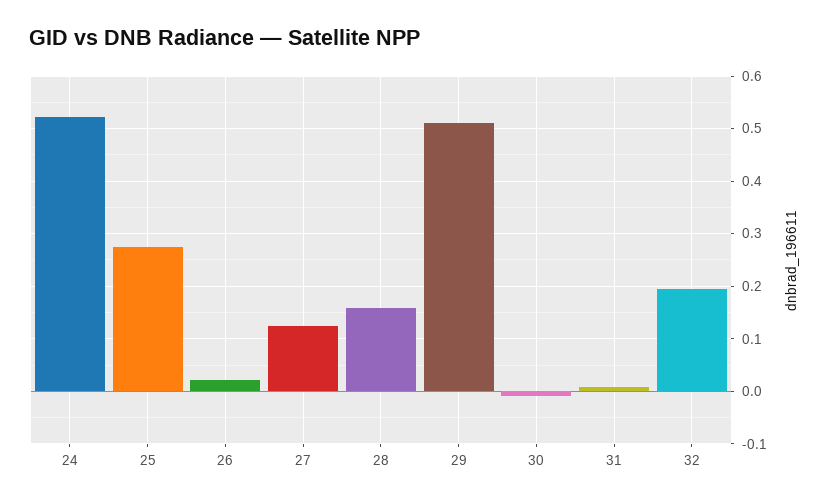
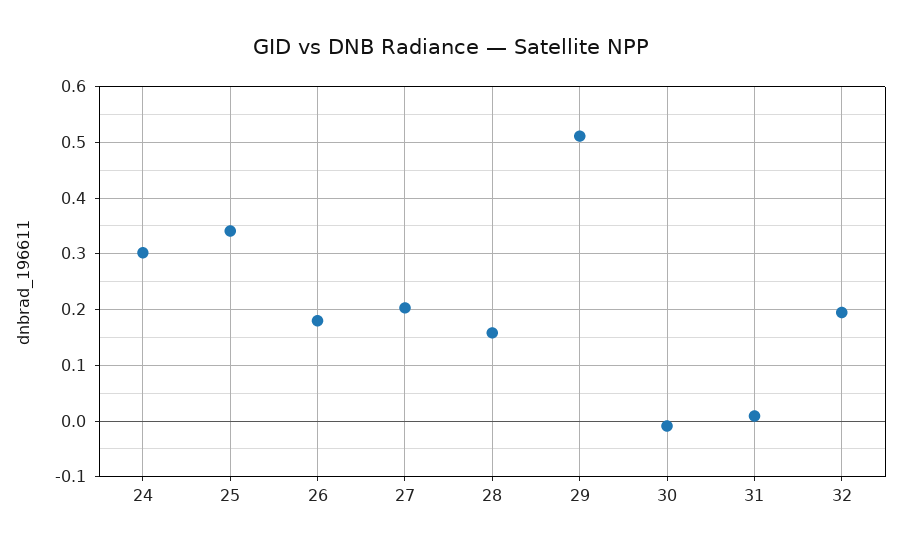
24: 0.52 -> 0.3
25: 0.28 -> 0.34
26: 0.02 -> 0.18
27: 0.12 -> 0.2

